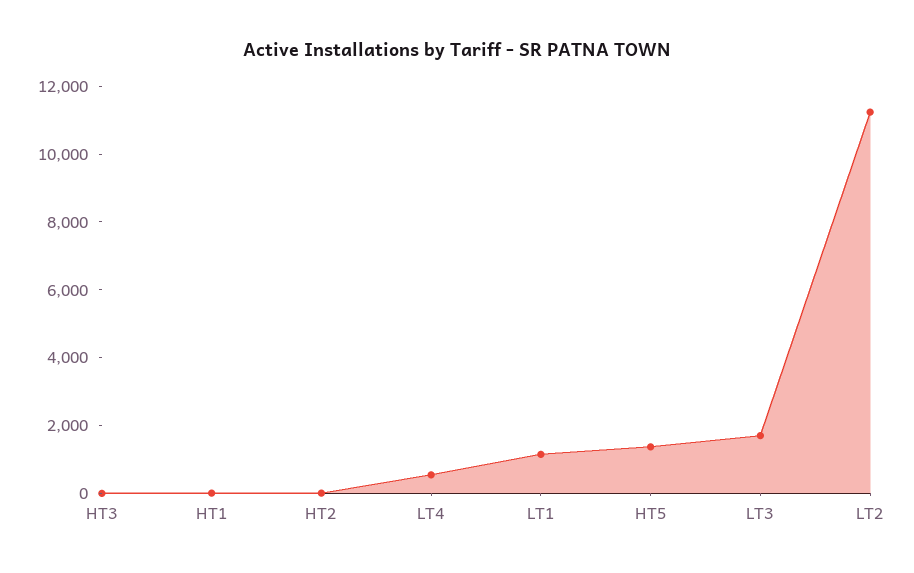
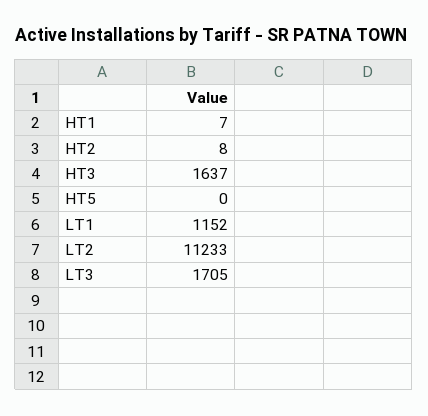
HT3: 0 -> 1637
LT4: 500 -> none
HT5: 1500 -> 0

